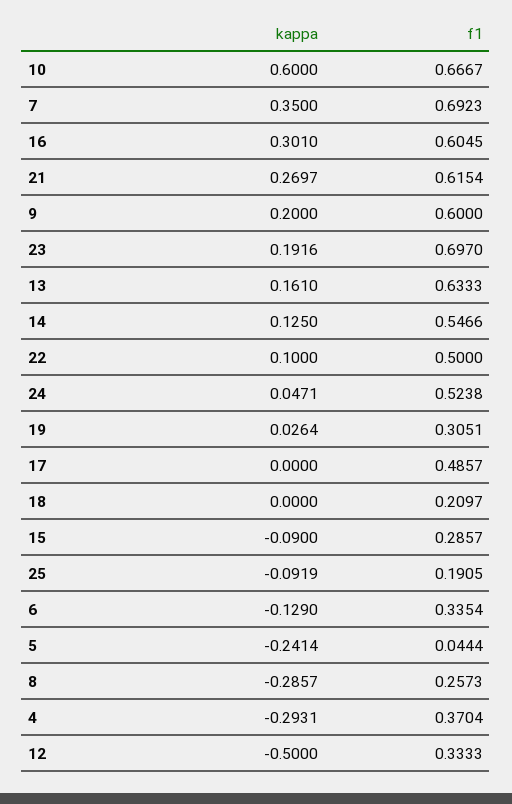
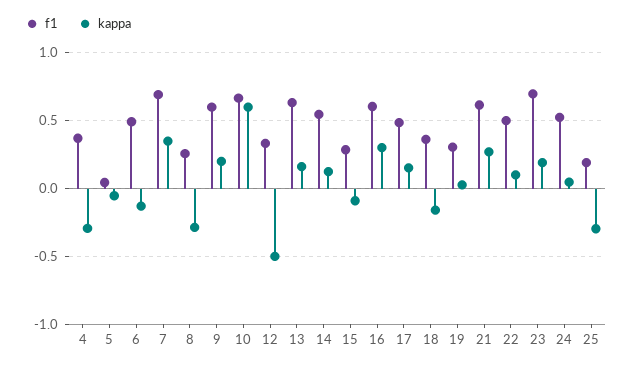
kappa, 17: 0 -> 0.15
kappa, 18: 0 -> -0.15
f1, 18: 0.2097 -> 0.35
kappa, 25: -0.0919 -> -0.3
f1, 6: 0.3354 -> 0.5
kappa, 5: -0.2414 -> -0.05

